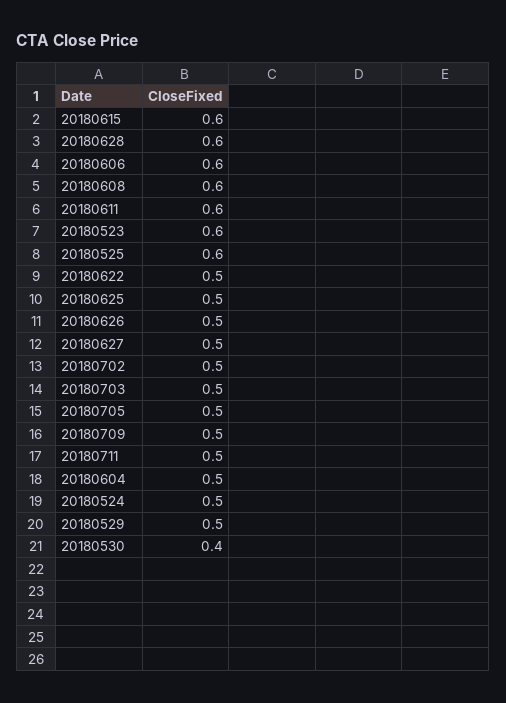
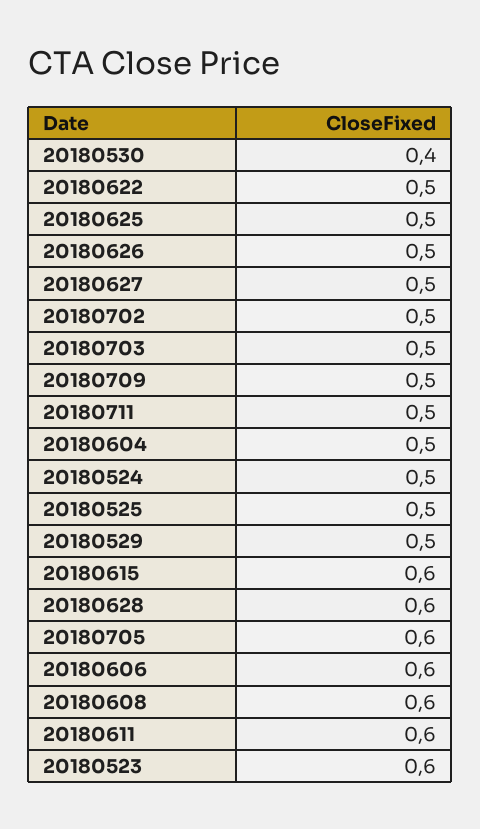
20180525: 0.6 -> 0.5
20180705: 0.5 -> 0.6

